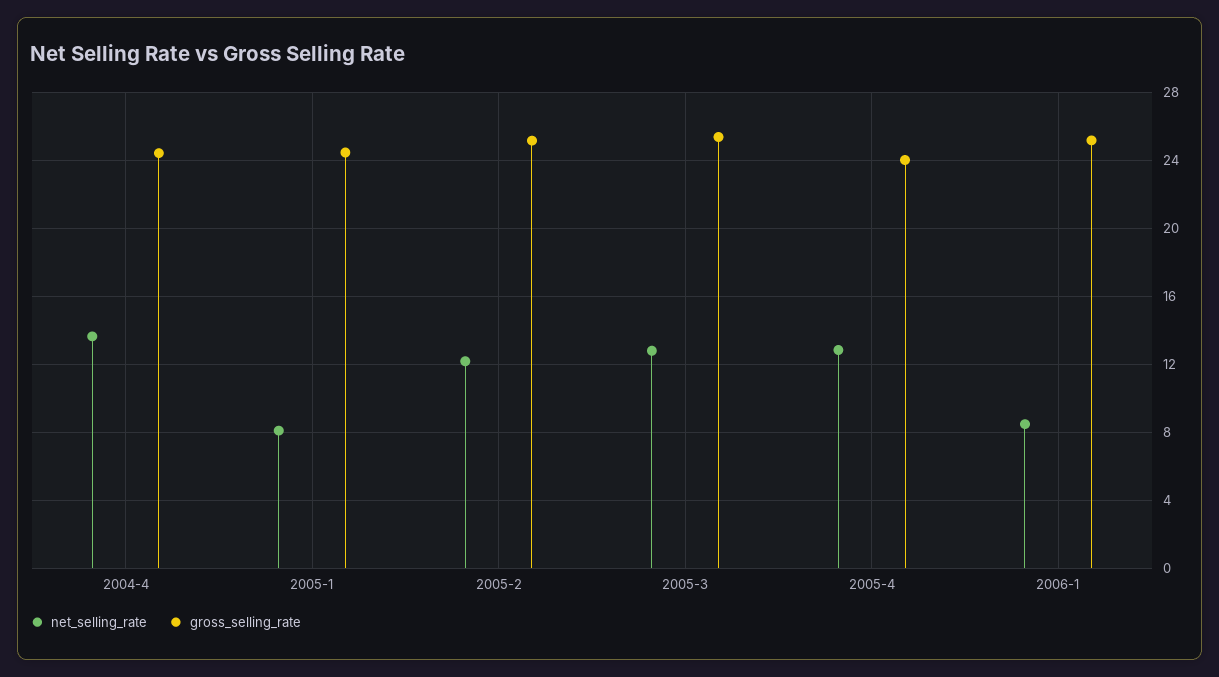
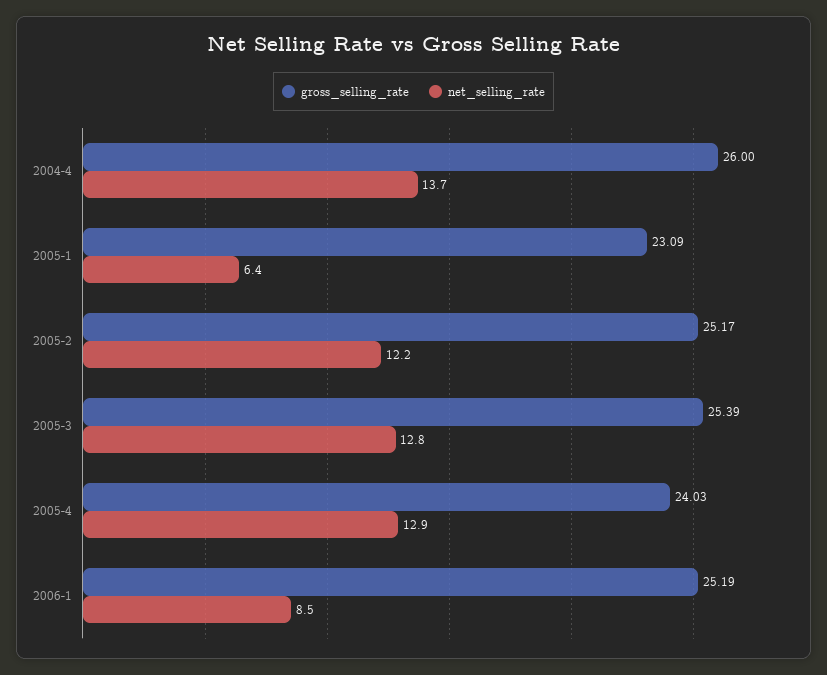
gross_selling_rate, 2004-4: 24.5 -> 26
net_selling_rate, 2005-1: 8 -> 6.4
gross_selling_rate, 2005-1: 24.5 -> 23.09

